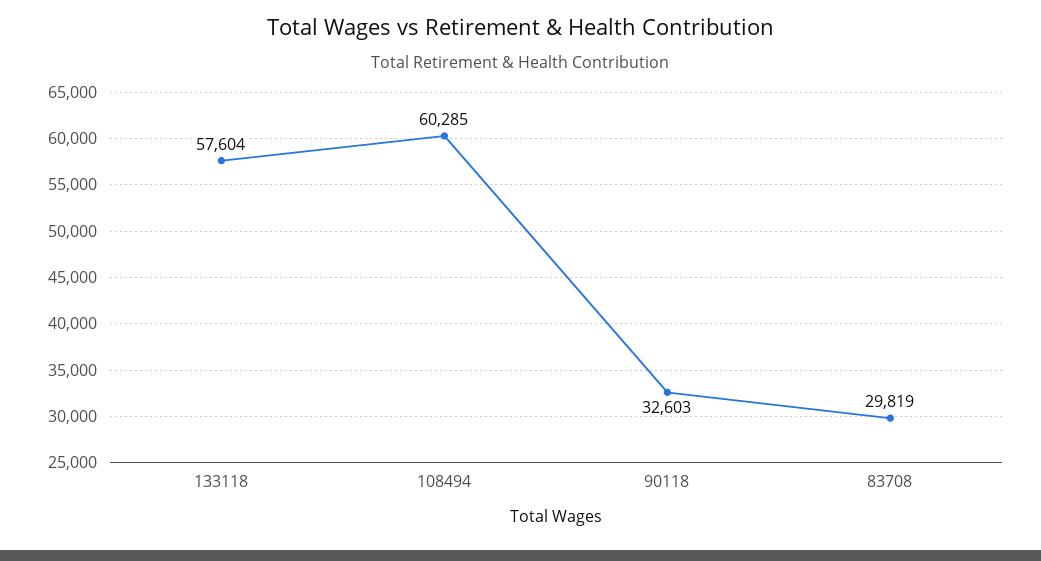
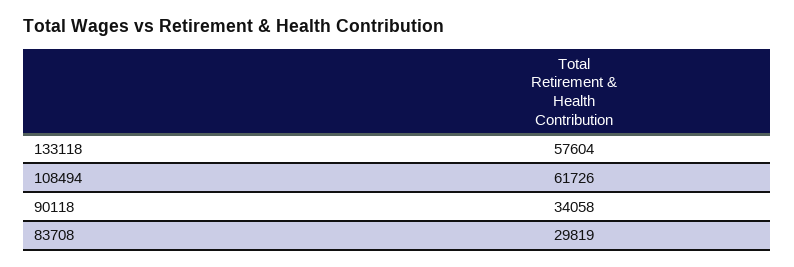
108494: 60285 -> 61726
90118: 32603 -> 34058

